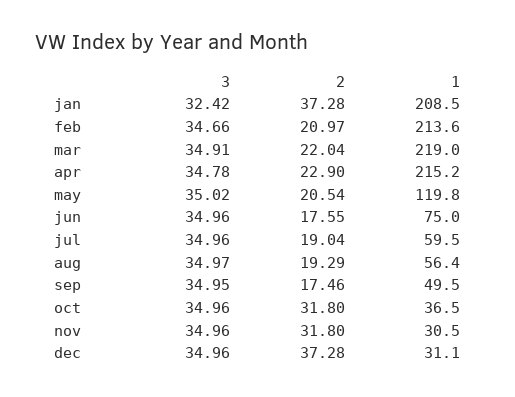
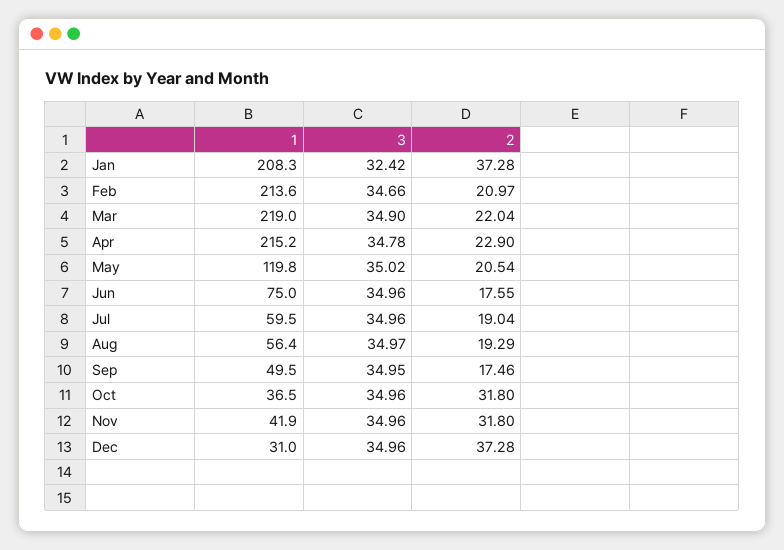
1, jan: 208.5 -> 208.3
3, mar: 34.91 -> 34.9
1, nov: 30.5 -> 41.9
1, dec: 31.1 -> 31

